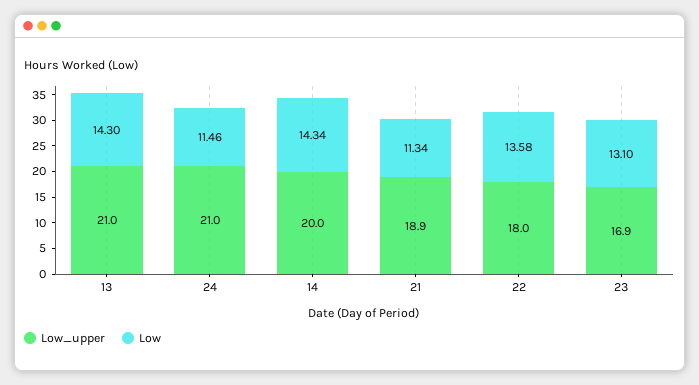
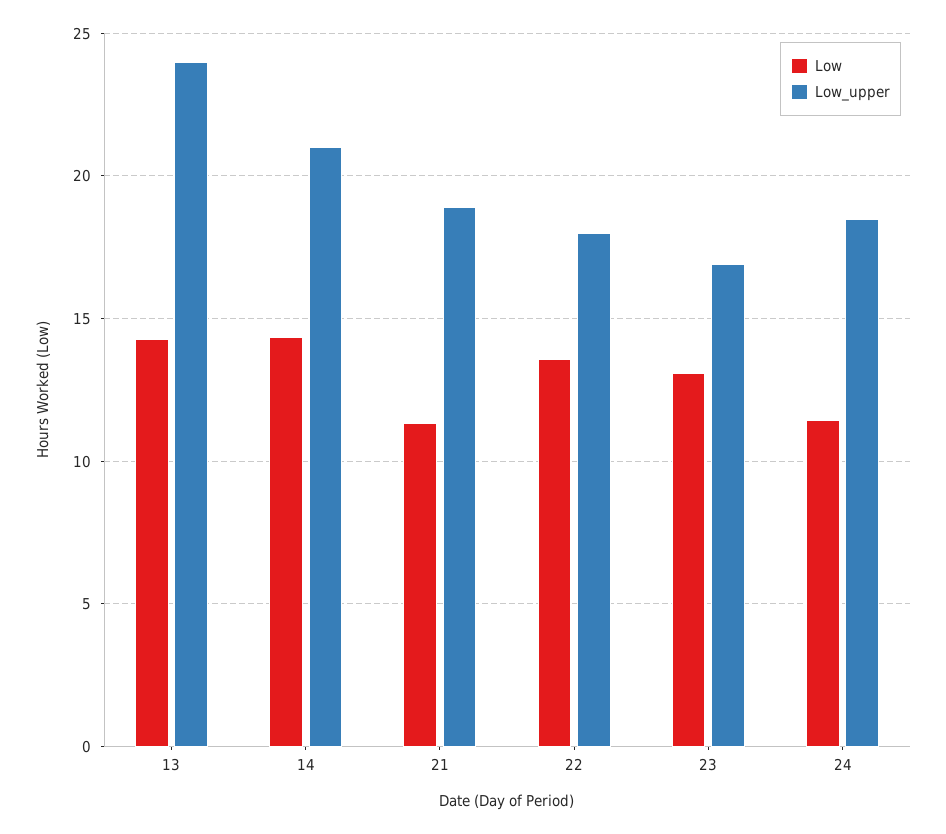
Low_upper, 13: 21 -> 24
Low_upper, 24: 21 -> 18.5
Low_upper, 14: 20 -> 21

